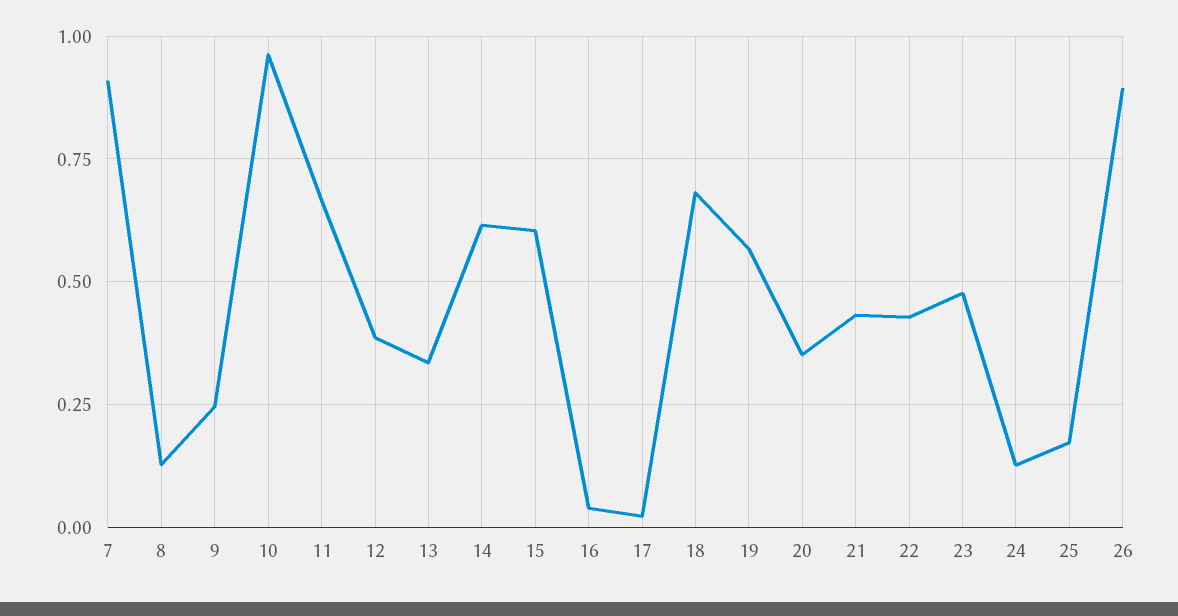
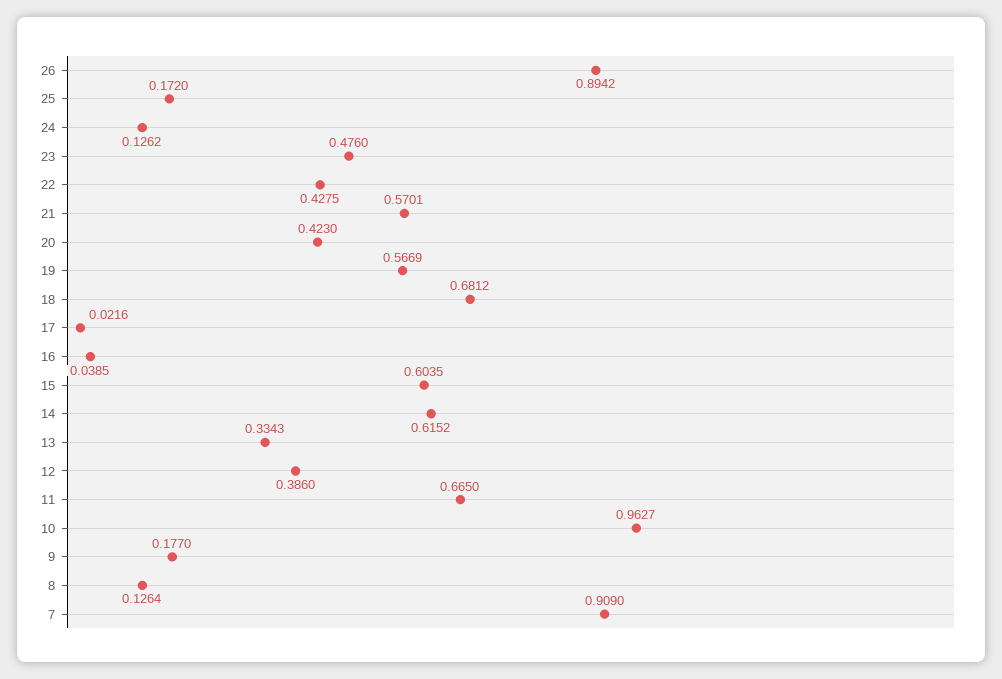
9: 0.25 -> 0.177
20: 0.35 -> 0.423
21: 0.425 -> 0.5701

